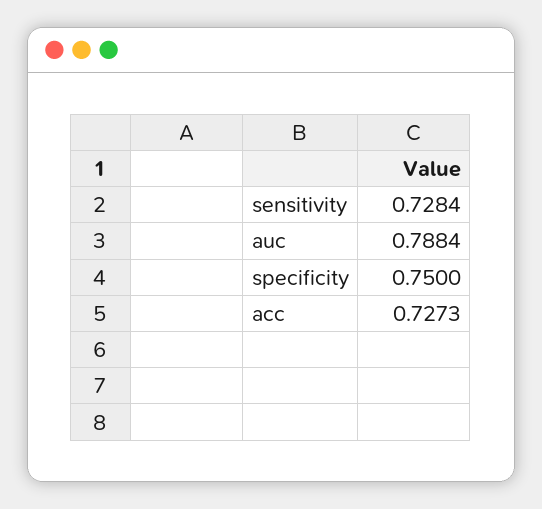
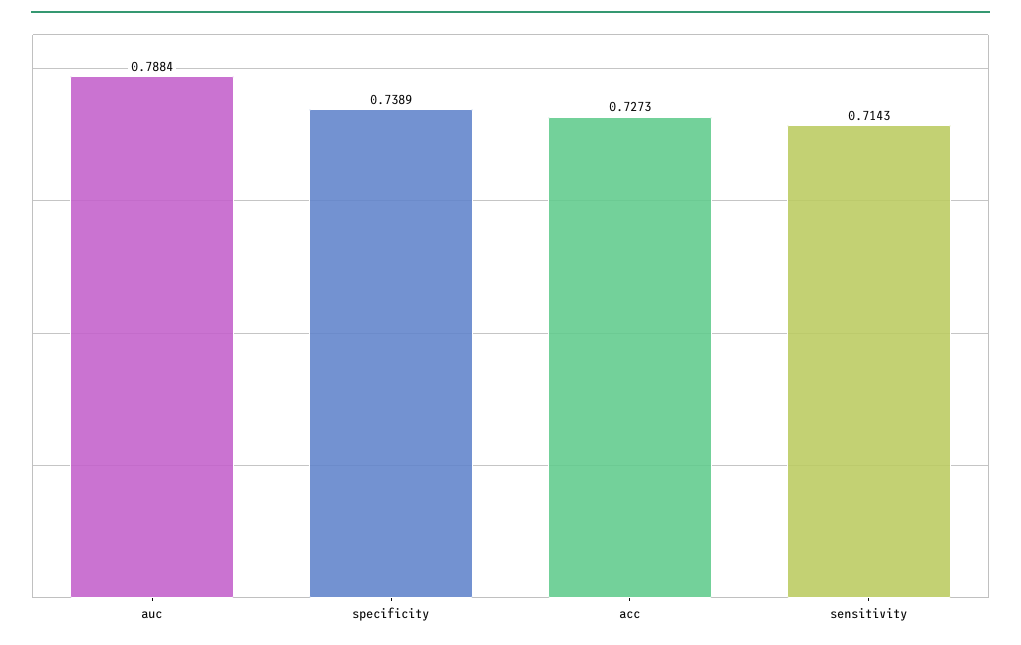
sensitivity: 0.7284 -> 0.7143
specificity: 0.75 -> 0.7389

